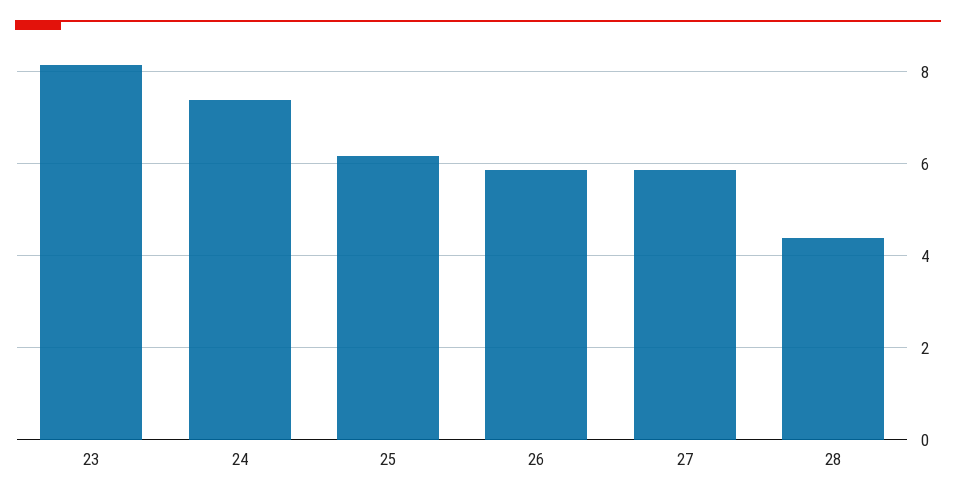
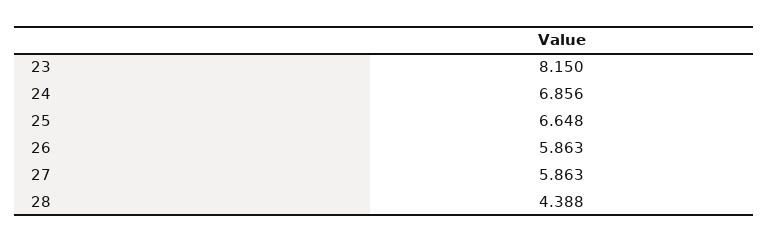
24: 7.4 -> 6.856
25: 6.2 -> 6.648

